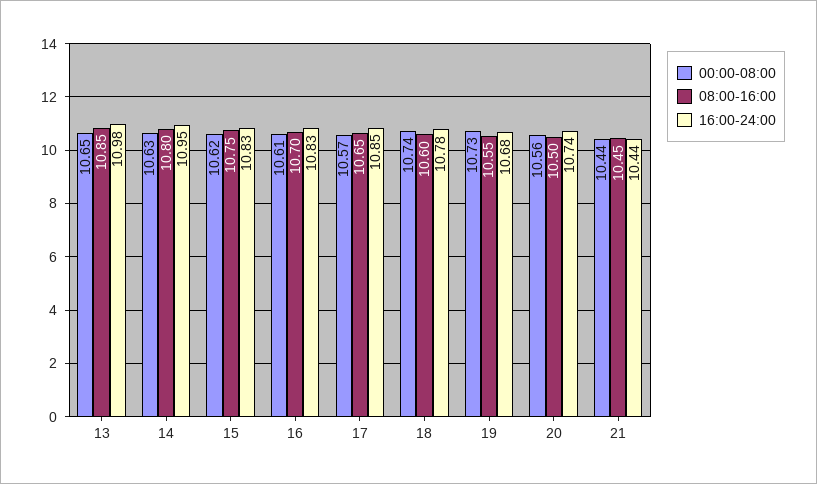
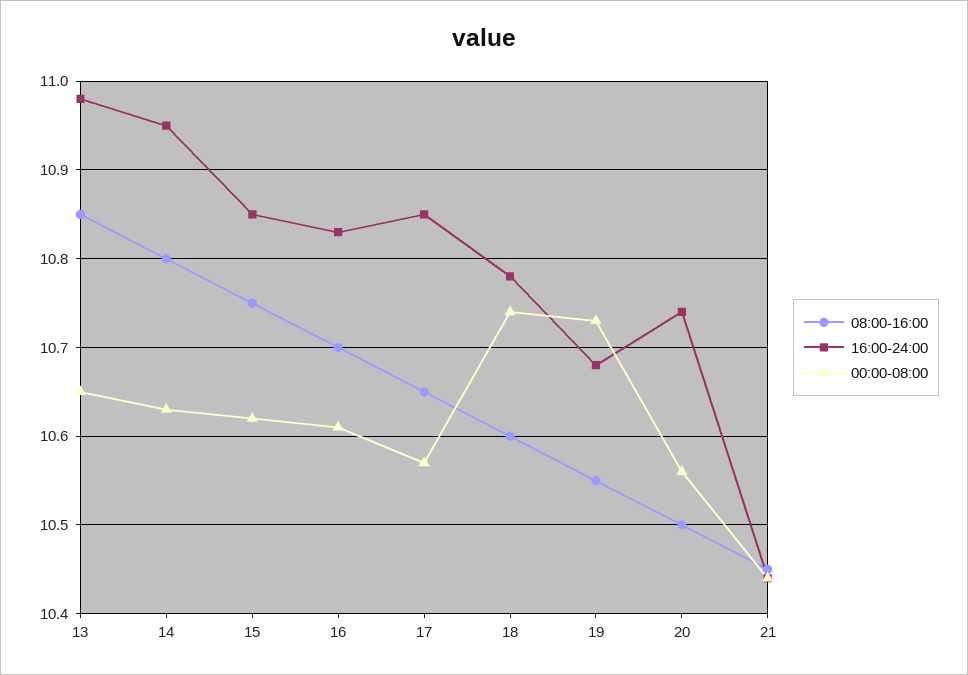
16:00-24:00, 15: 10.83 -> 10.85

